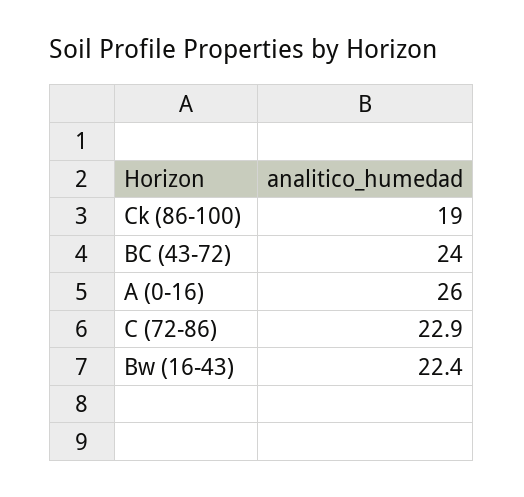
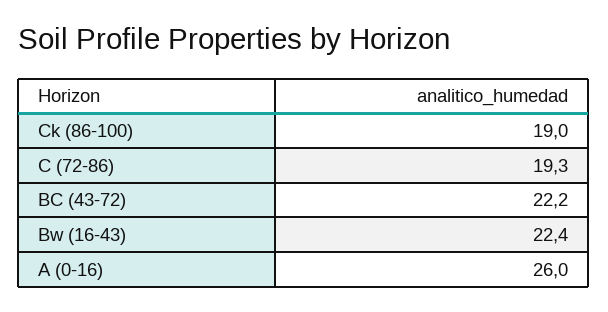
BC (43-72): 24 -> 22.2
C (72-86): 22.9 -> 19.3

